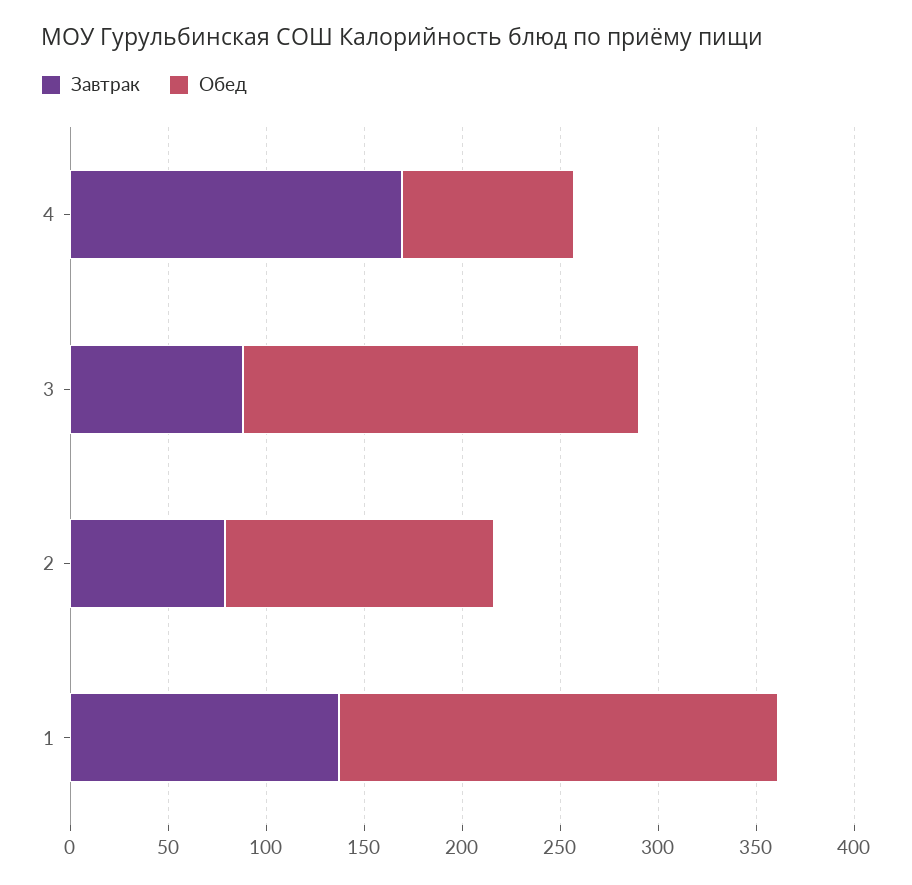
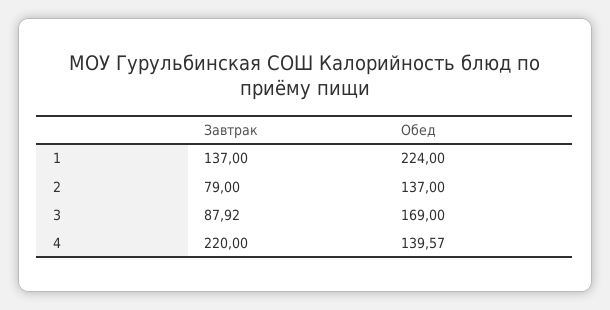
Завтрак, 4: 170 -> 220
Обед, 4: 90 -> 139.57
Обед, 3: 200 -> 169

